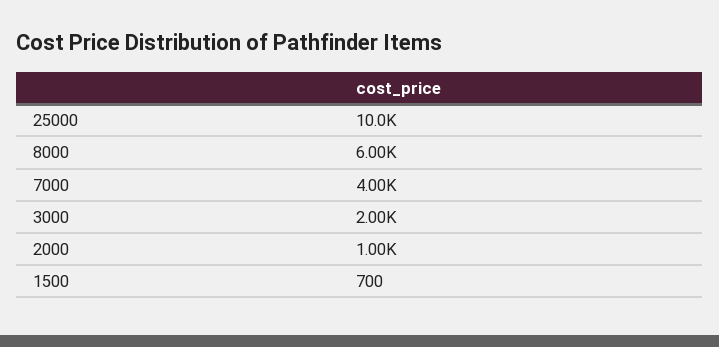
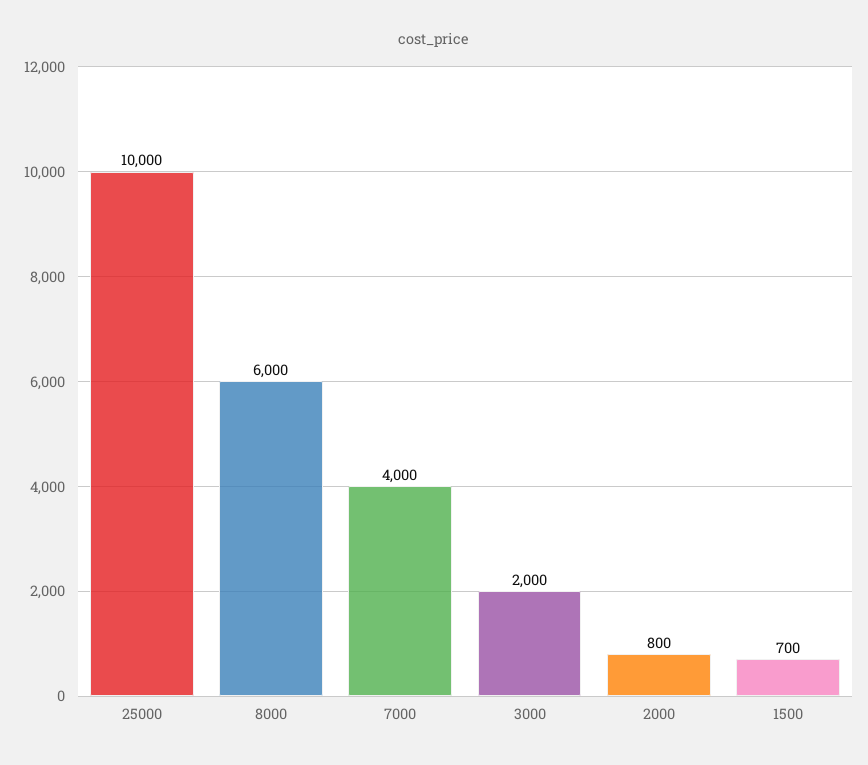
2000: 1000 -> 800

